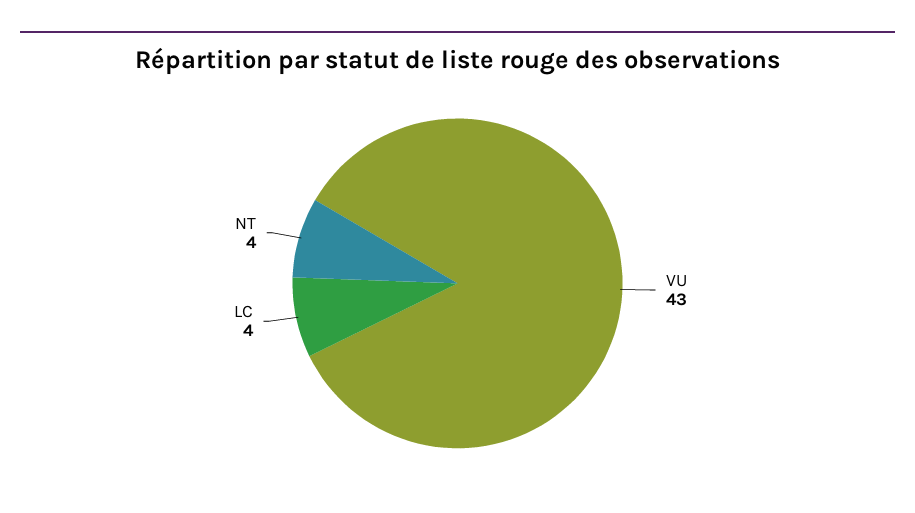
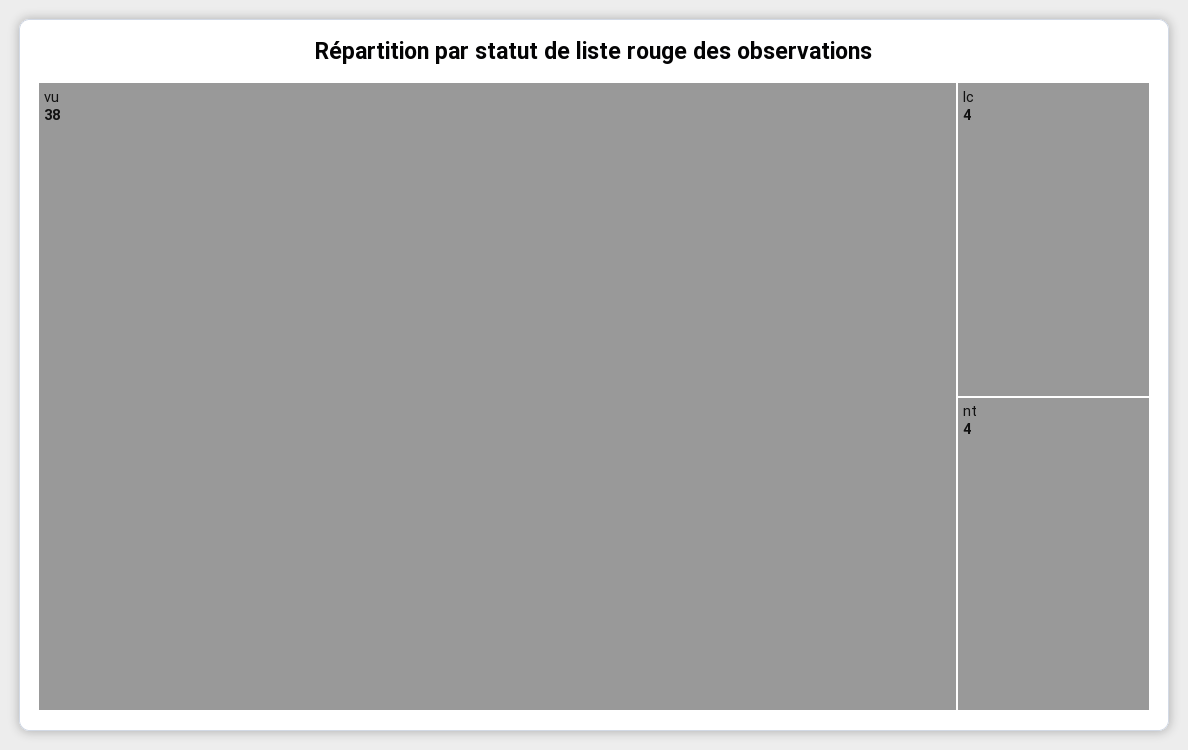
VU: 43 -> 38

